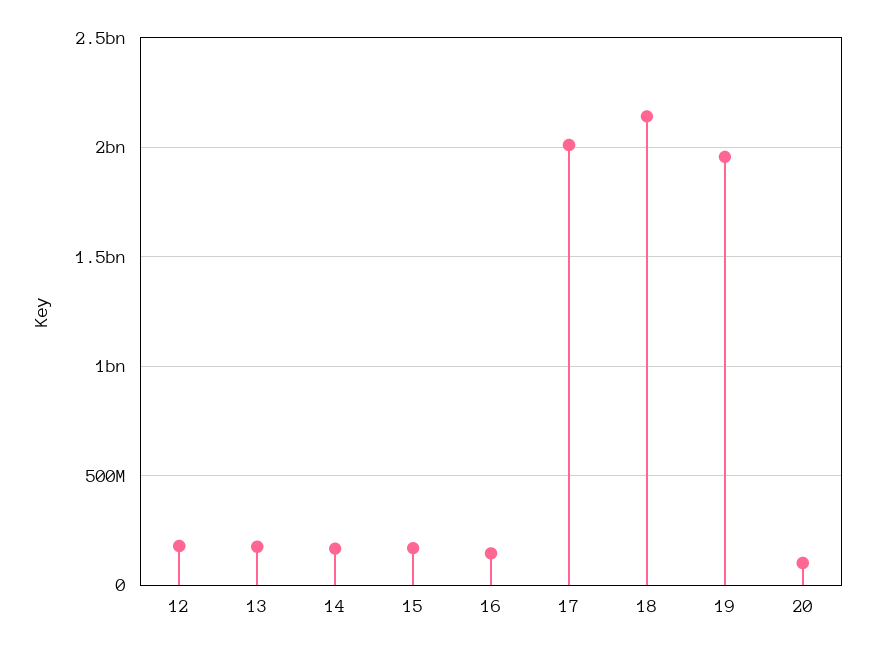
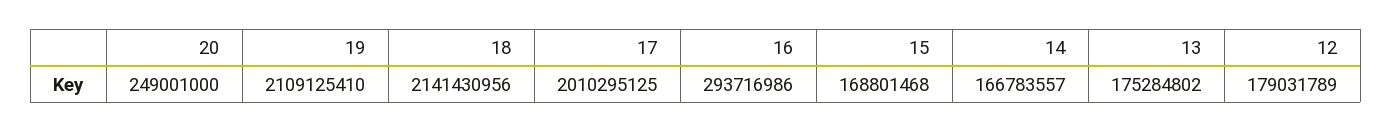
16: 150000000 -> 293716986
19: 1950000000 -> 2109125410
20: 100000000 -> 249001000

